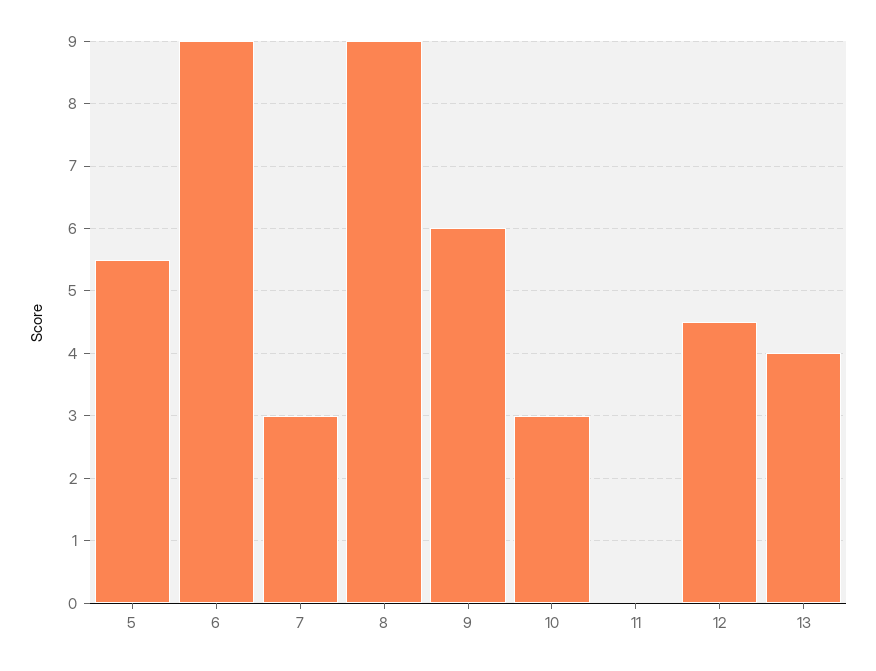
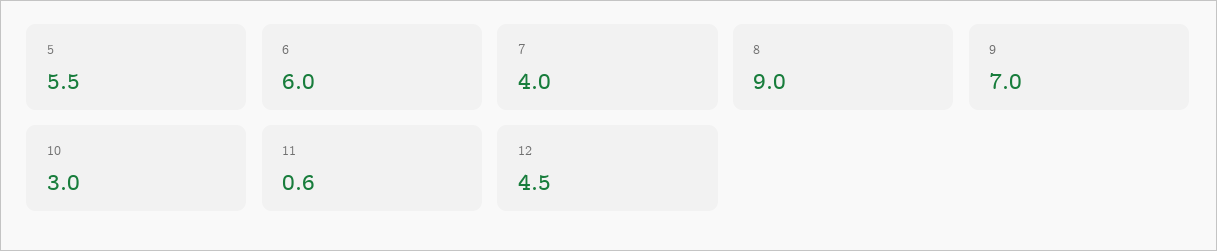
6: 9 -> 6
7: 3 -> 4
9: 6 -> 7
11: 0 -> 0.6
13: 4 -> none

